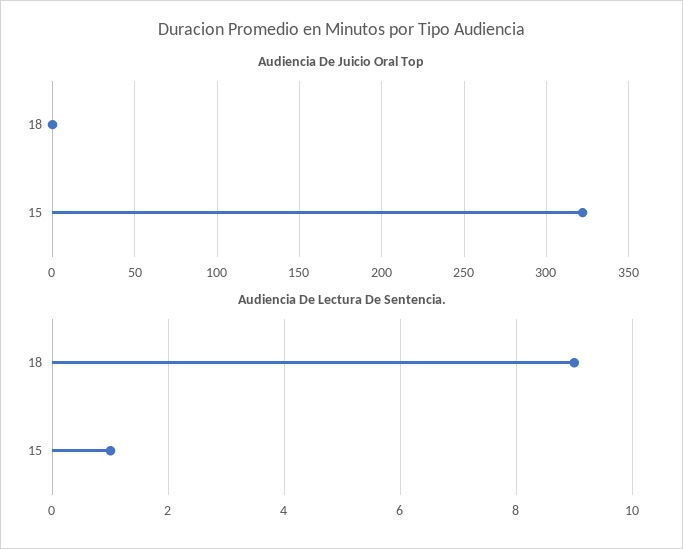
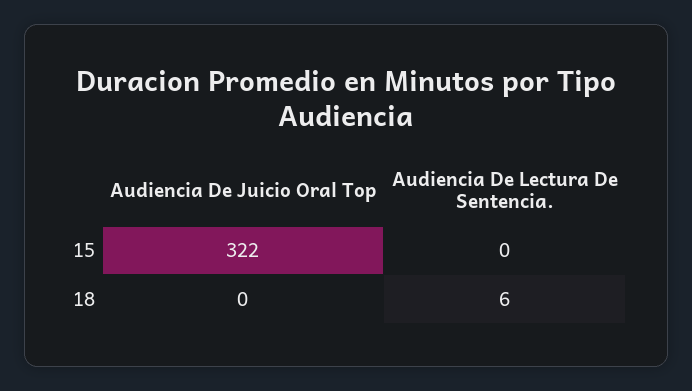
Audiencia De Lectura De Sentencia., 18: 9 -> 6
Audiencia De Lectura De Sentencia., 15: 1 -> 0

